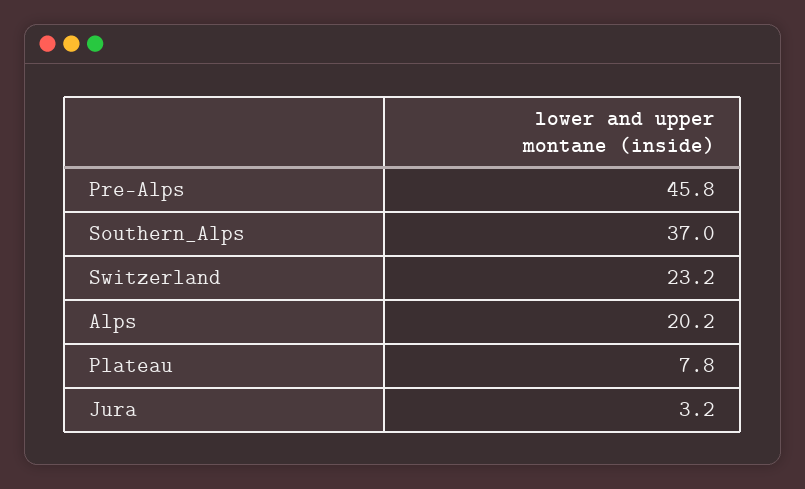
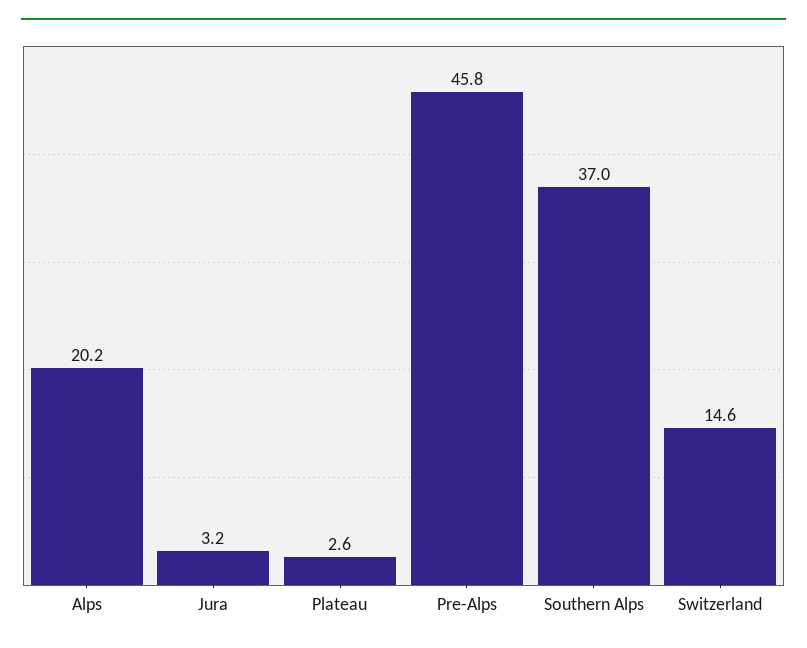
Switzerland: 23.2 -> 14.6
Plateau: 7.8 -> 2.6

